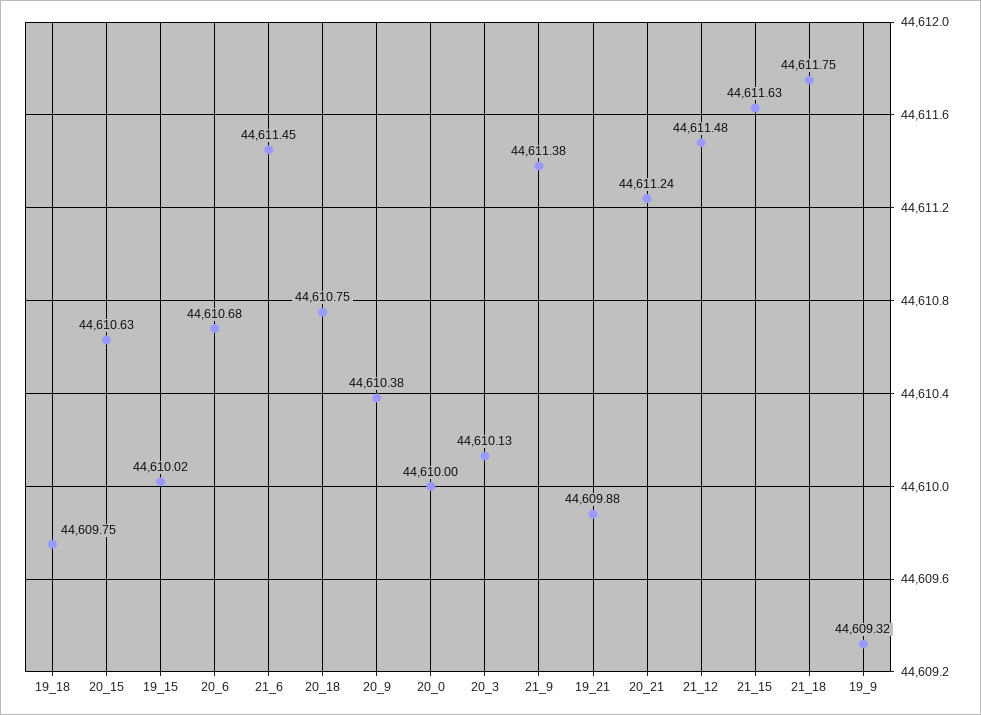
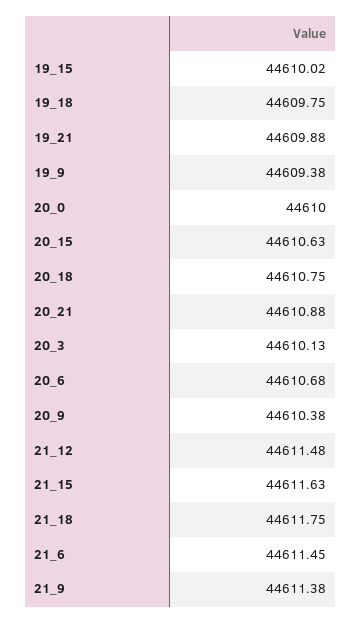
20_21: 44611.24 -> 44610.88
19_9: 44609.32 -> 44609.38

